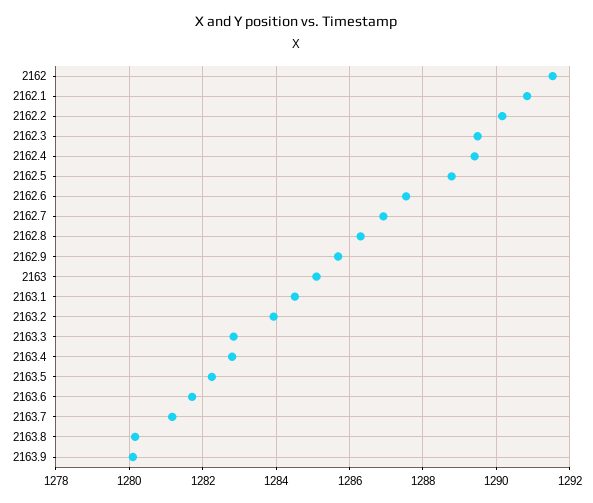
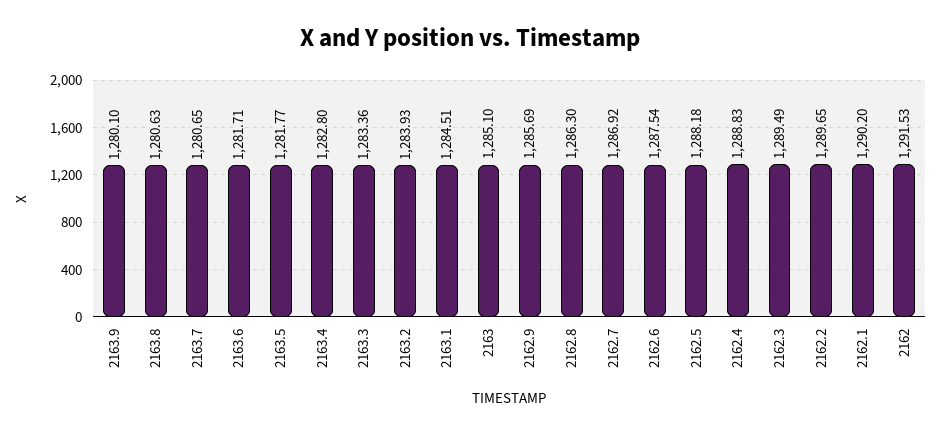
2162.1: 1290.8 -> 1290.2
2162.2: 1290.2 -> 1289.65
2162.4: 1289.4 -> 1288.83
2162.5: 1288.8 -> 1288.18
2163.3: 1282.8 -> 1283.36
2163.5: 1282.2 -> 1281.77
2163.7: 1281.2 -> 1280.65
2163.8: 1280.2 -> 1280.63

